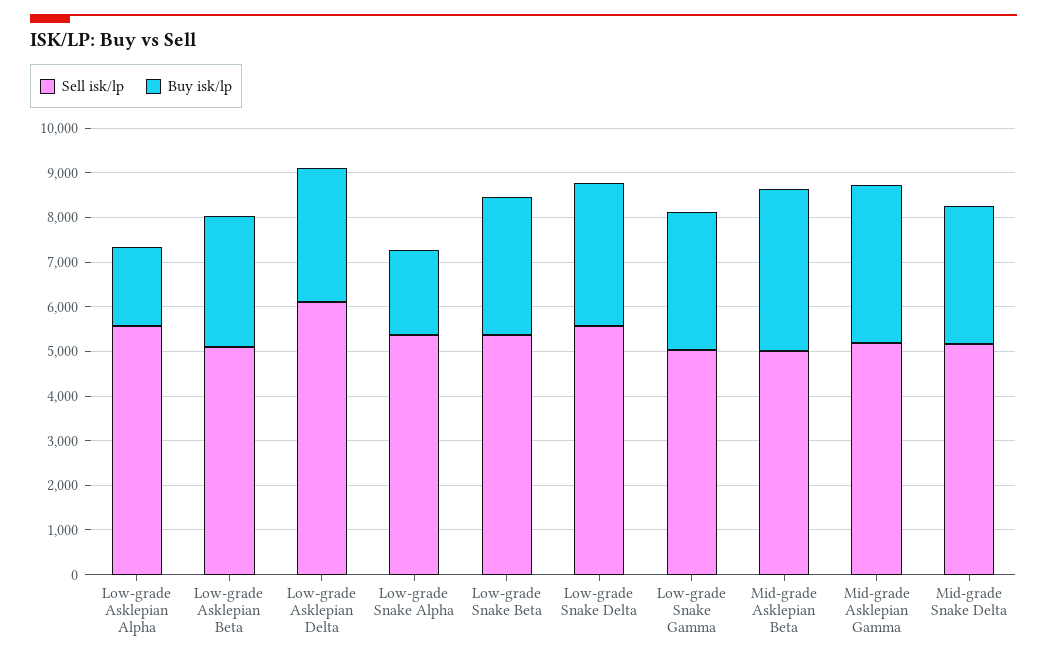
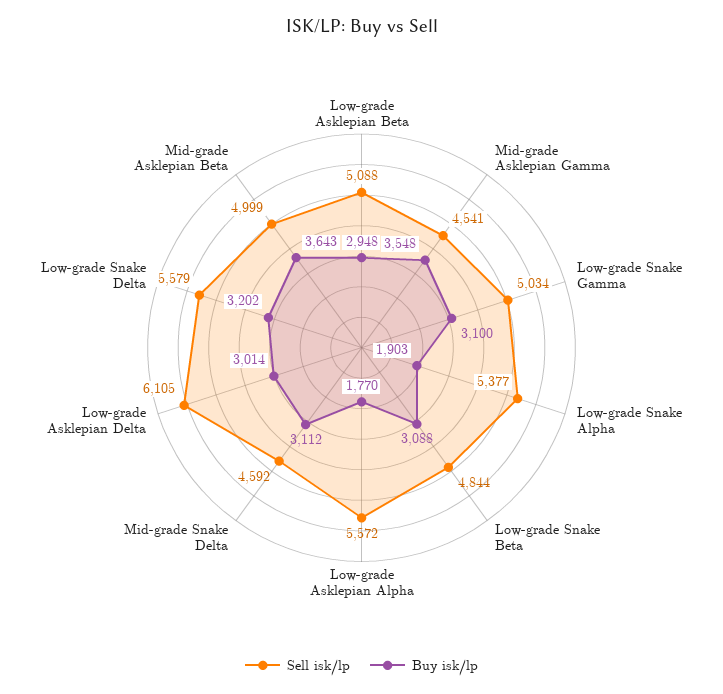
Sell isk/lp, Low-grade Snake Beta: 5400 -> 4844
Sell isk/lp, Mid-grade Asklepian Gamma: 5200 -> 4541
Sell isk/lp, Mid-grade Snake Delta: 5200 -> 4592

